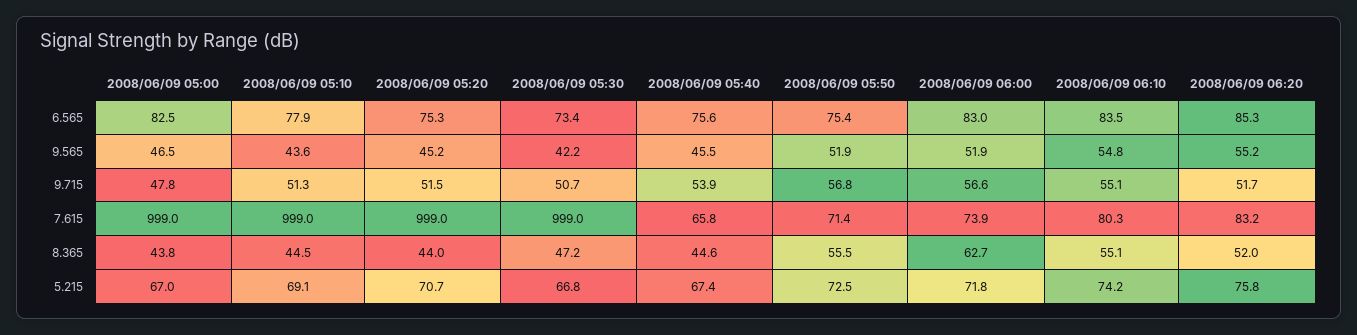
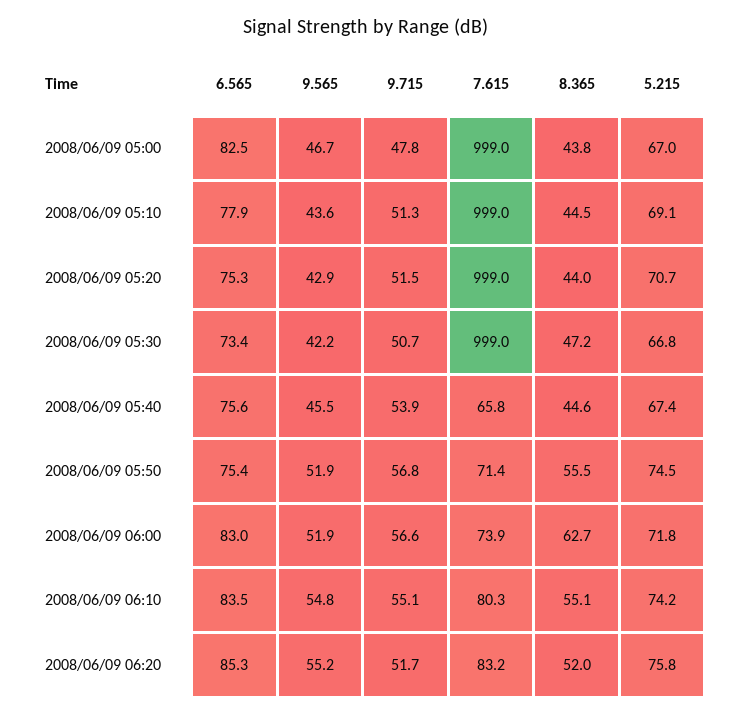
2008/06/09 05:00, 9.565: 46.5 -> 46.7
2008/06/09 05:20, 9.565: 45.2 -> 42.9
2008/06/09 05:50, 5.215: 72.5 -> 74.5

